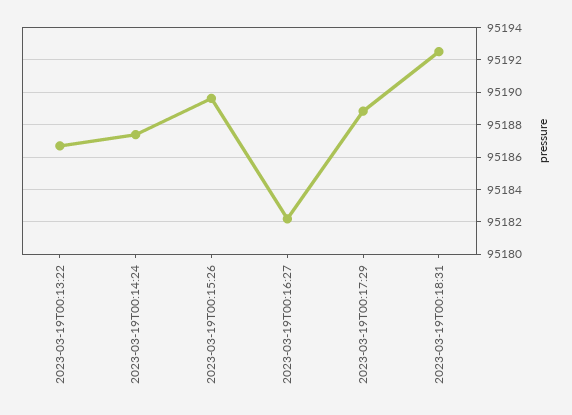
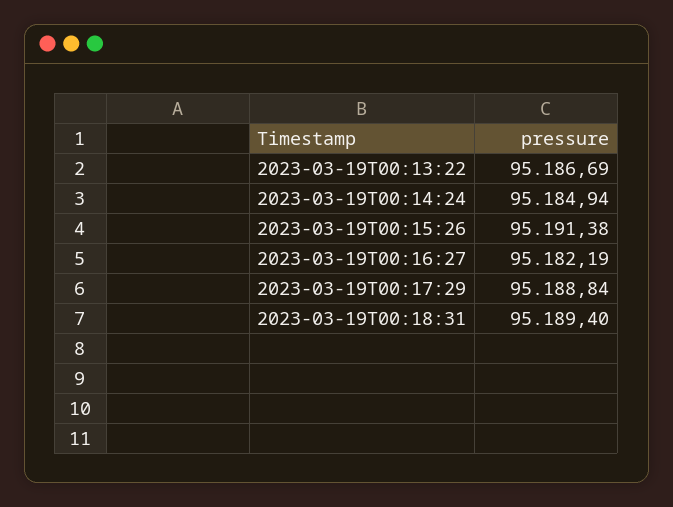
2023-03-19T00:14:24: 95187.5 -> 95184.94
2023-03-19T00:15:26: 95189.5 -> 95191.38
2023-03-19T00:18:31: 95192.5 -> 95189.4

